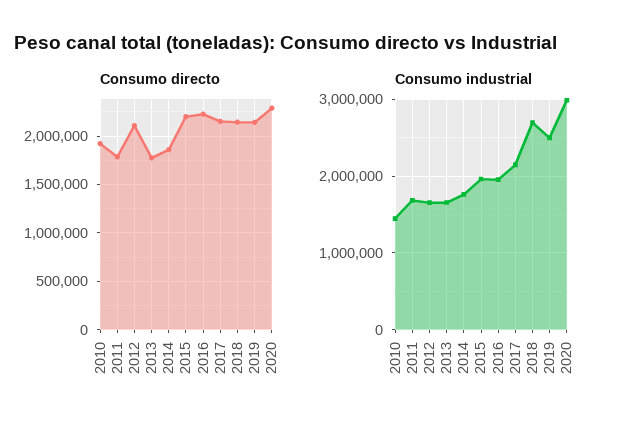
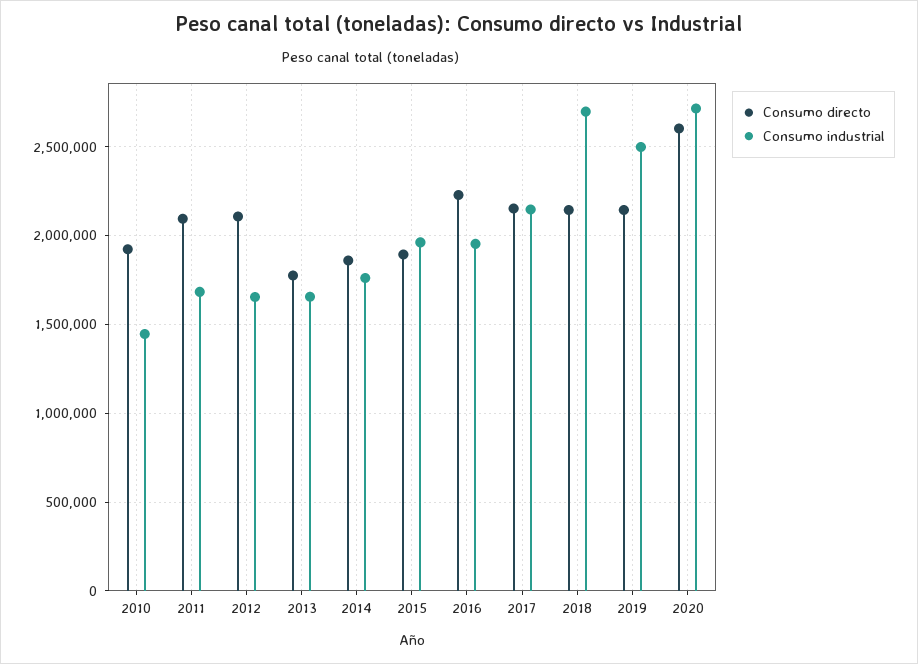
Consumo directo, 2011: 1800000 -> 2100000
Consumo directo, 2015: 2200000 -> 1900000
Consumo directo, 2020: 2300000 -> 2600000
Consumo industrial, 2020: 3000000 -> 2700000

